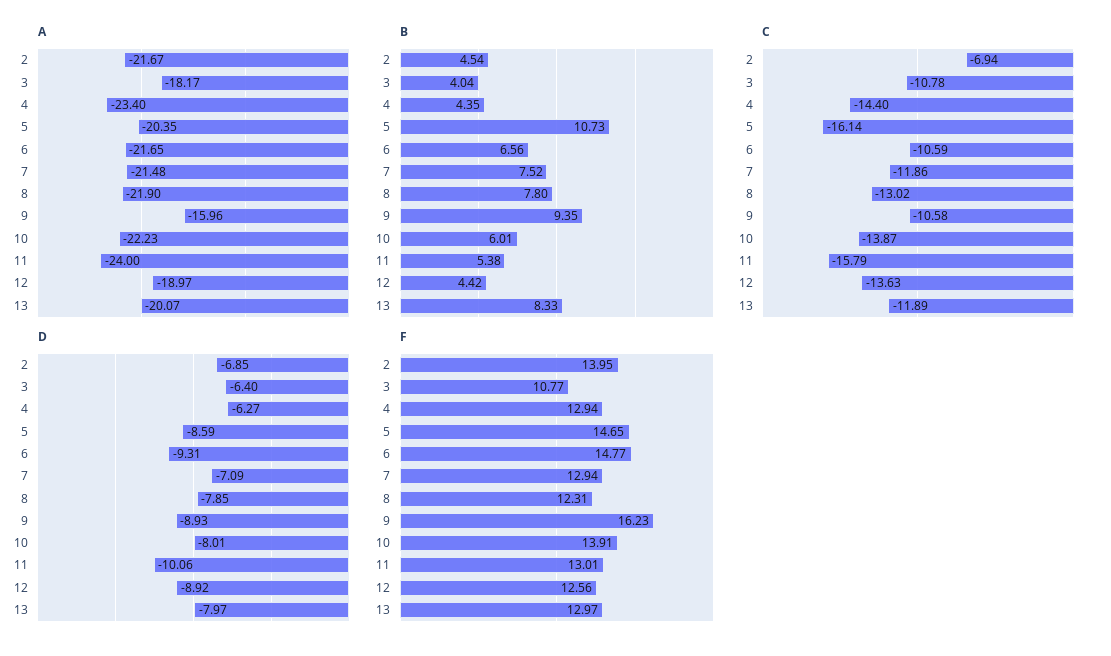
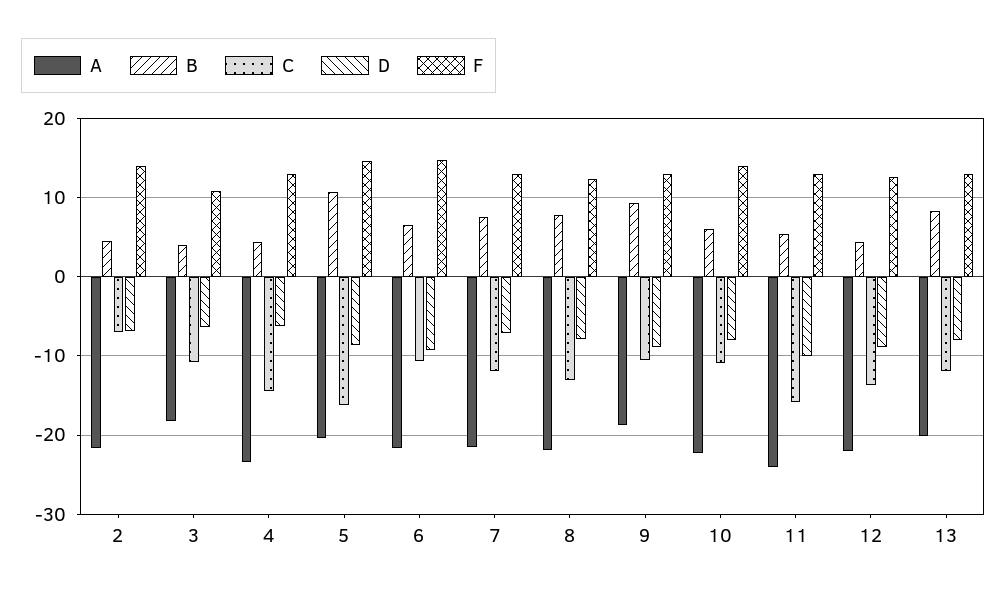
A, 9: -15.96 -> -19
A, 12: -18.97 -> -22
C, 10: -13.87 -> -11
F, 9: 16.23 -> 13

